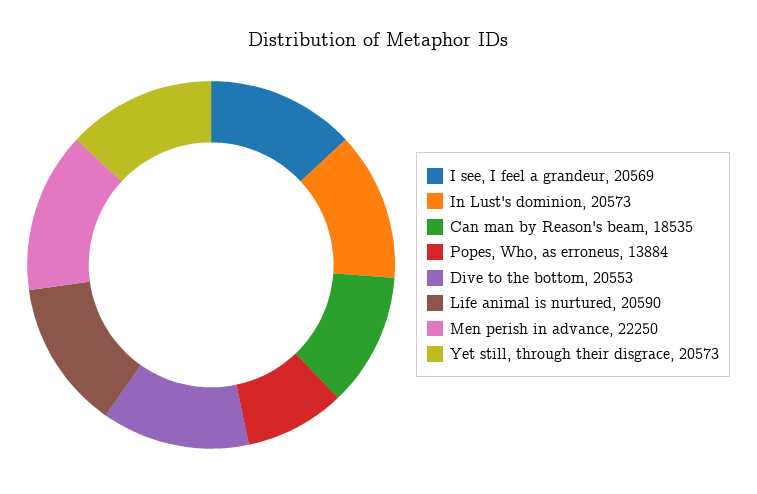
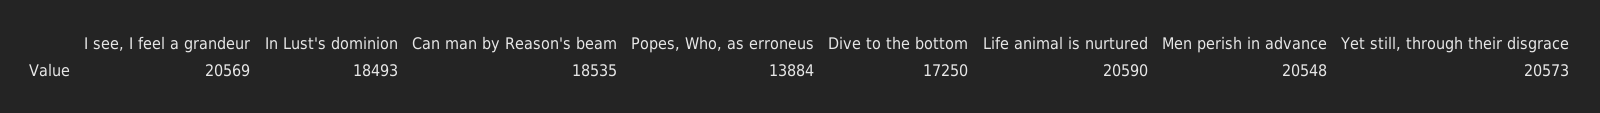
In Lust's dominion: 20573 -> 18493
Dive to the bottom: 20553 -> 17250
Men perish in advance: 22250 -> 20548

